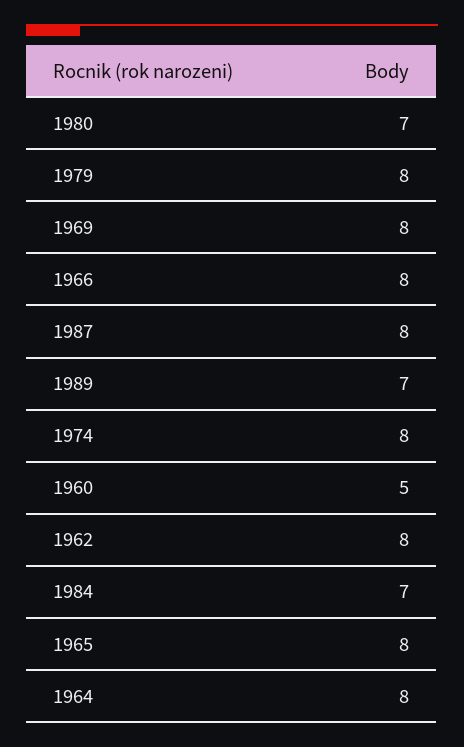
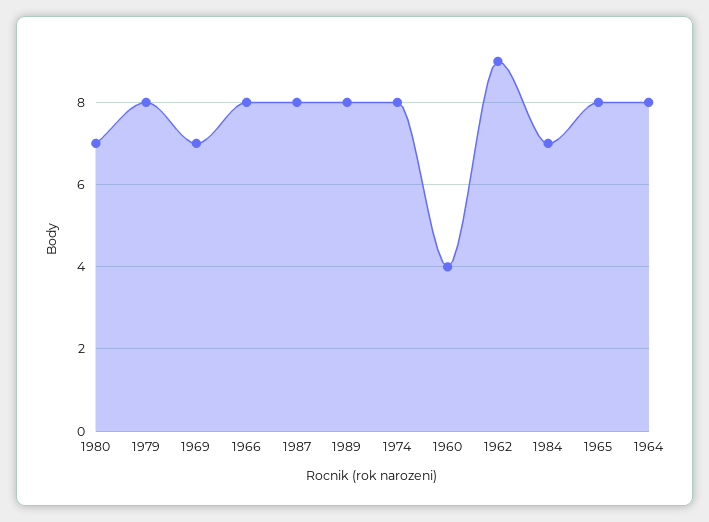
1969: 8 -> 7
1989: 7 -> 8
1960: 5 -> 4
1962: 8 -> 9

